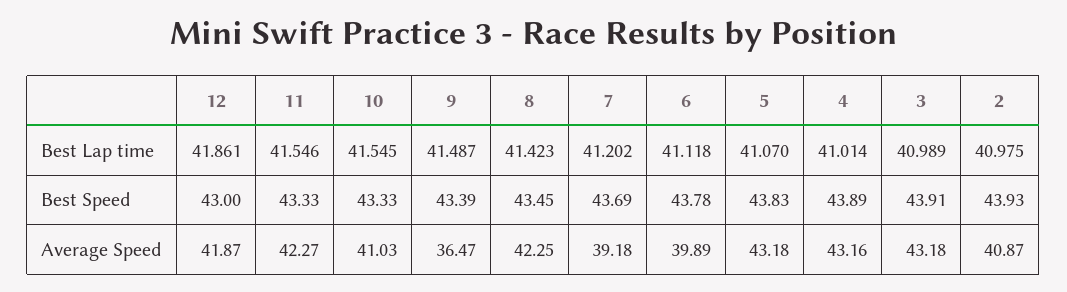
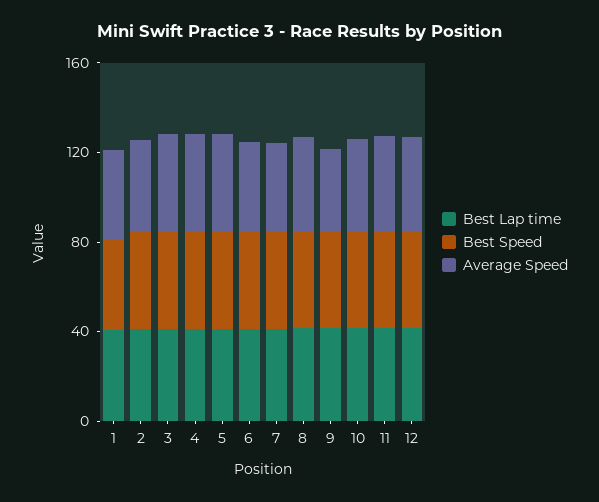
Best Lap time, 1: none -> 40
Best Speed, 1: none -> 40
Average Speed, 1: none -> 40

